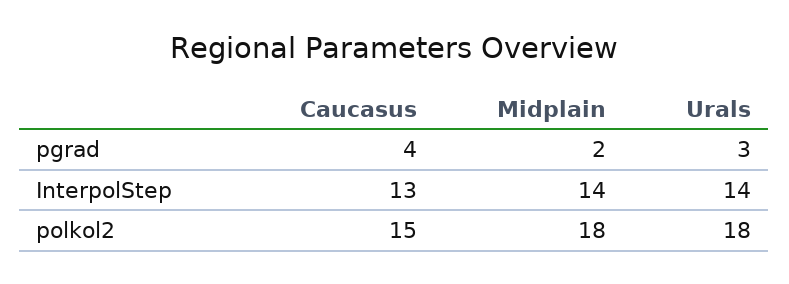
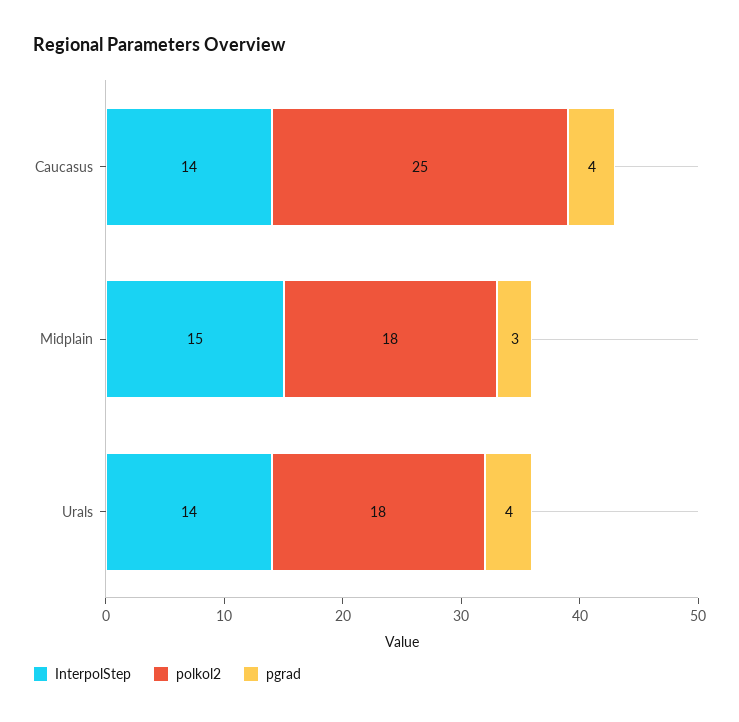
pgrad, Midplain: 2 -> 3
pgrad, Urals: 3 -> 4
InterpolStep, Caucasus: 13 -> 14
InterpolStep, Midplain: 14 -> 15
polkol2, Caucasus: 15 -> 25

